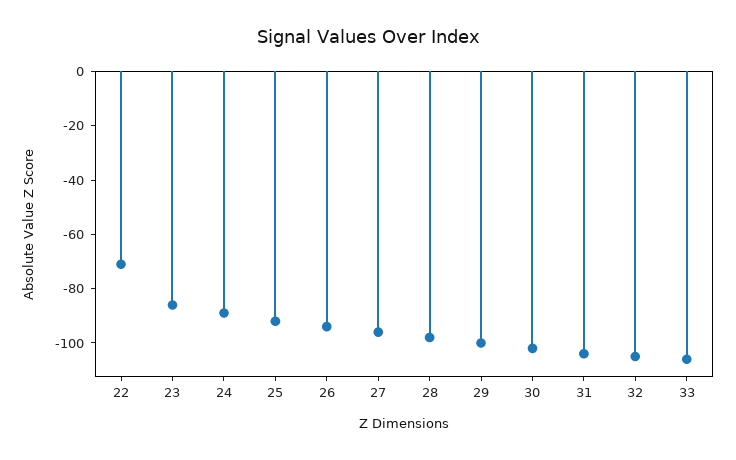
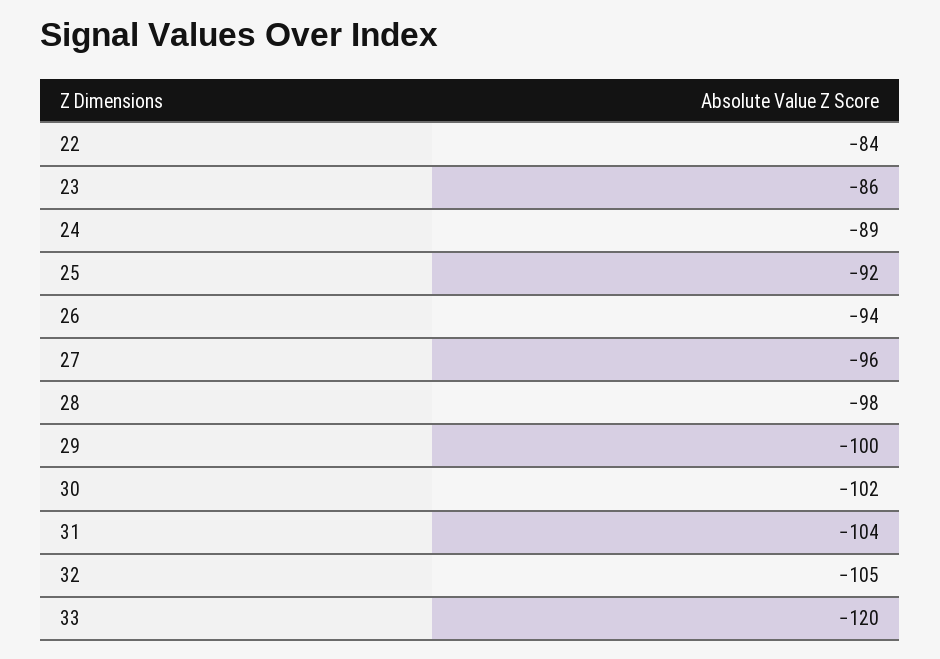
22: -70 -> -84
33: -105 -> -120

